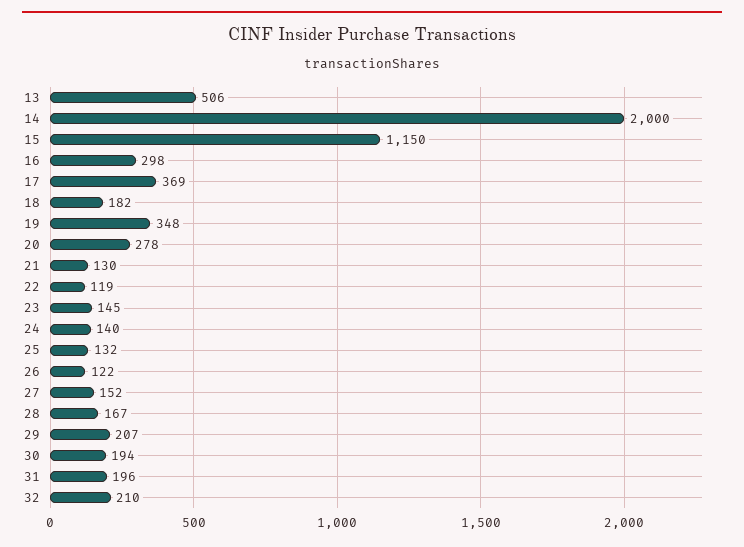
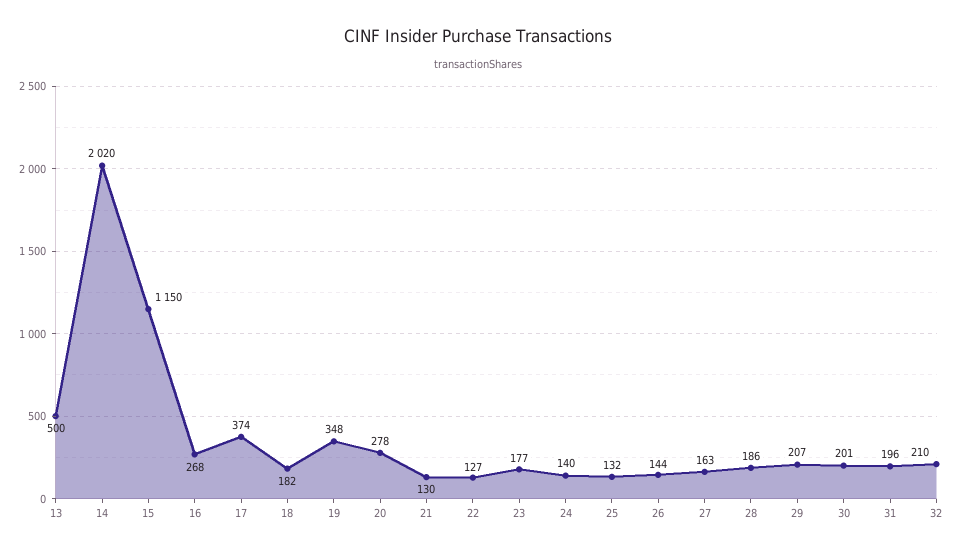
13: 506 -> 500
14: 2000 -> 2020
16: 298 -> 268
17: 369 -> 374
22: 119 -> 127
23: 145 -> 177
26: 122 -> 144
27: 152 -> 163
28: 167 -> 186
30: 194 -> 201

